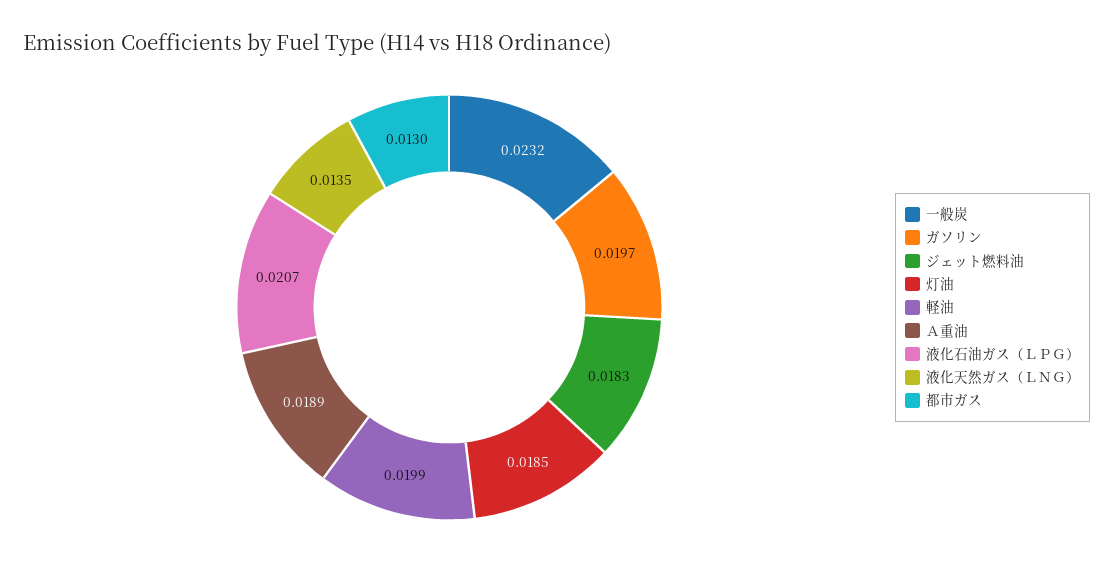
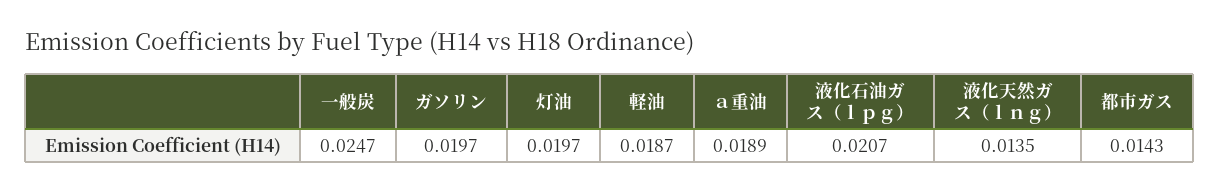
一般炭: 0.0232 -> 0.0247
ジェット燃料油: 0.0183 -> none
灯油: 0.0185 -> 0.0197
軽油: 0.0199 -> 0.0187
都市ガス: 0.013 -> 0.0143

